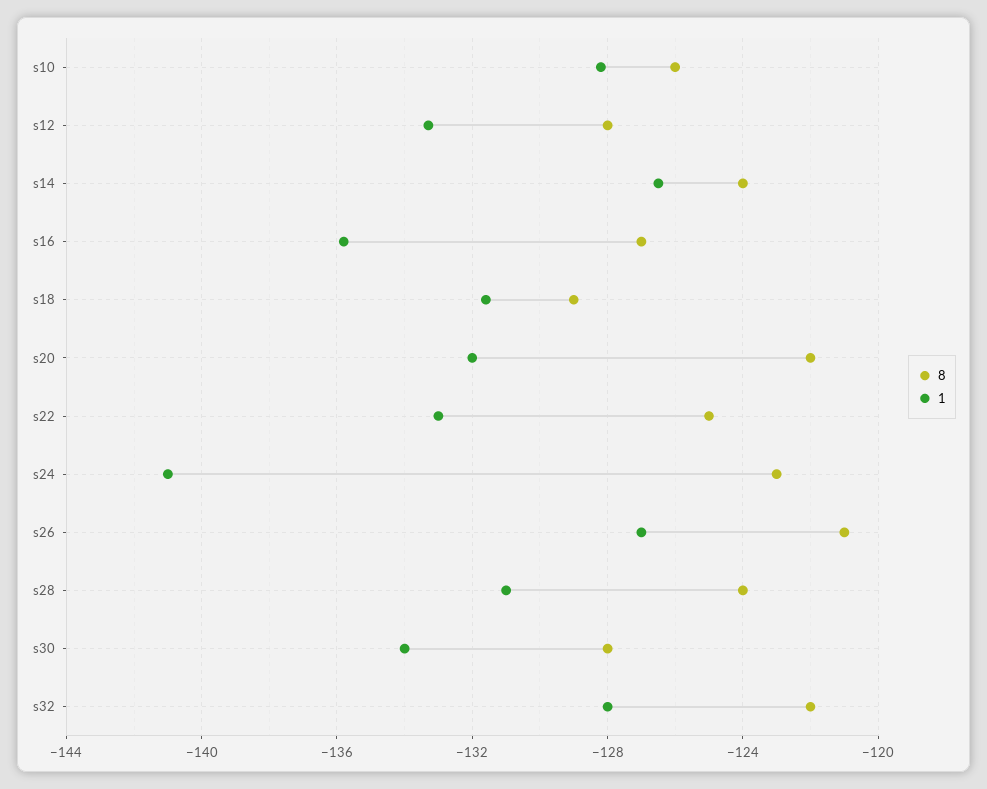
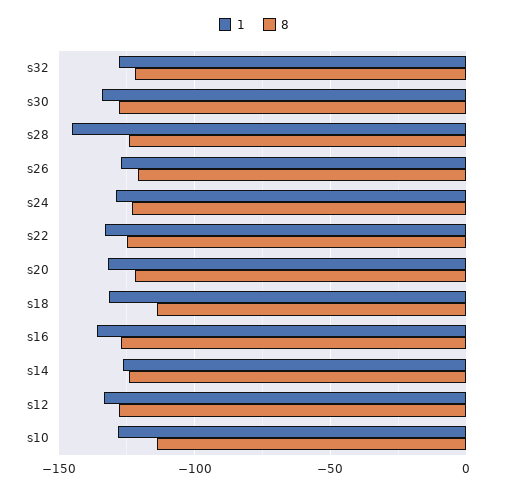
8, s10: -126 -> -115
8, s18: -129 -> -115
1, s24: -141 -> -130
1, s28: -131 -> -145

